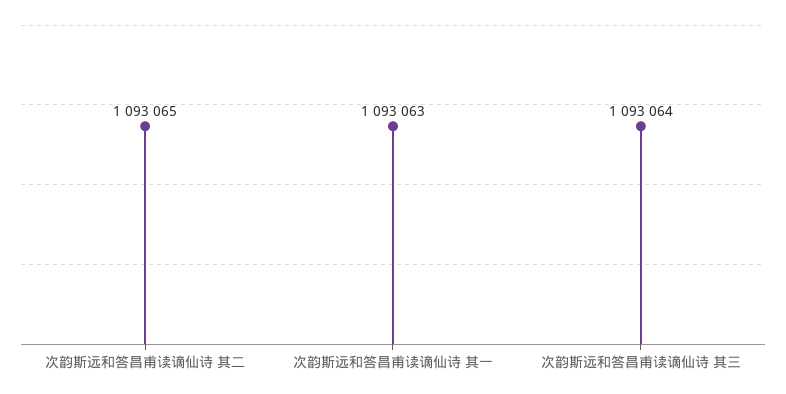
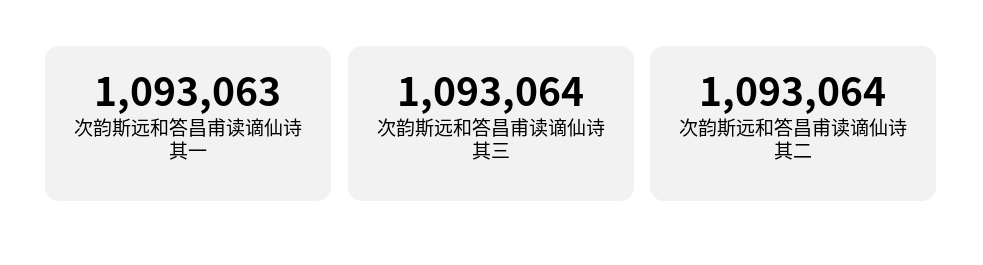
次韵斯远和答昌甫读谪仙诗 其二: 1093065 -> 1093064

